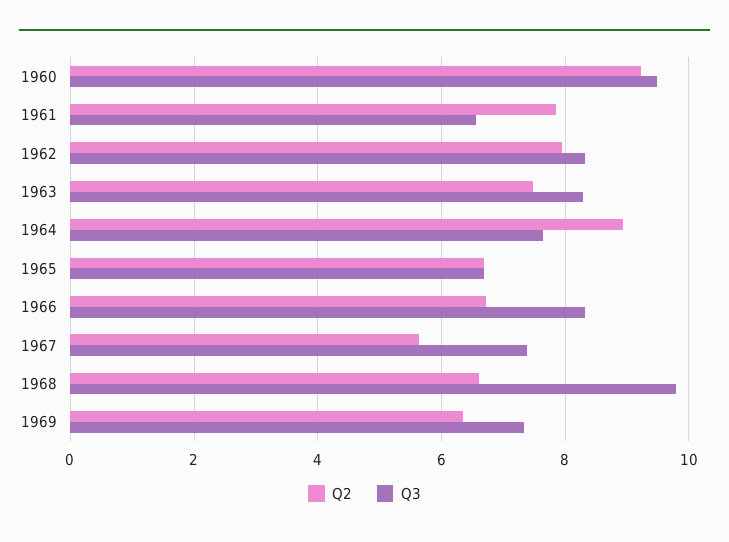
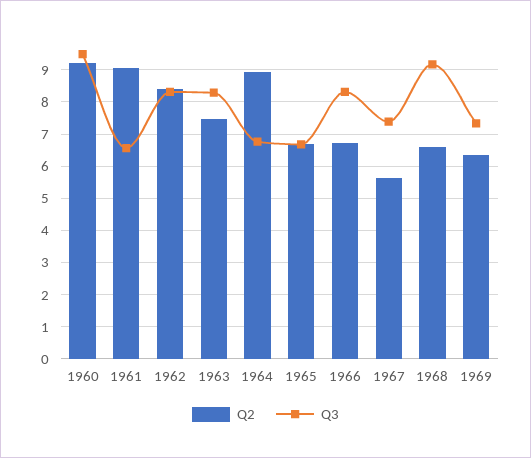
Q2, 1961: 7.8 -> 9
Q2, 1962: 8 -> 8.4
Q3, 1964: 7.6 -> 6.8
Q3, 1968: 9.8 -> 9.2

